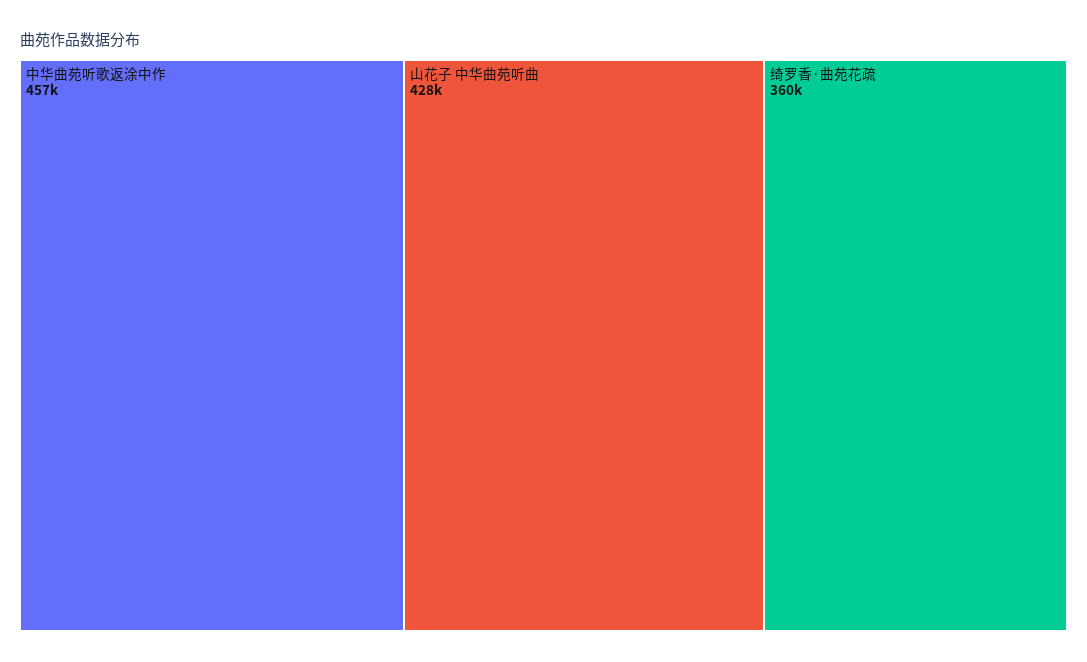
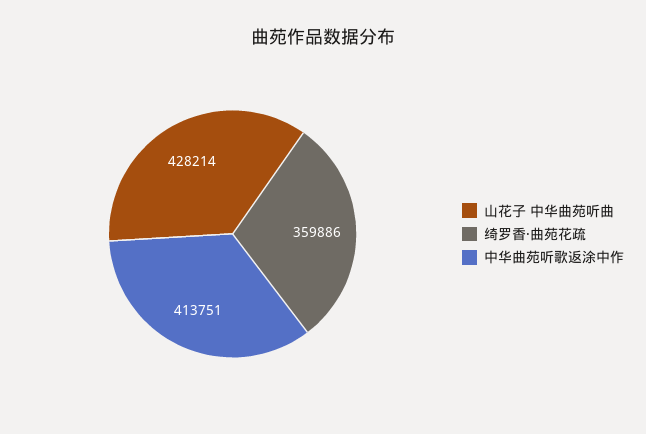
中华曲苑听歌返涂中作: 457000 -> 413751

